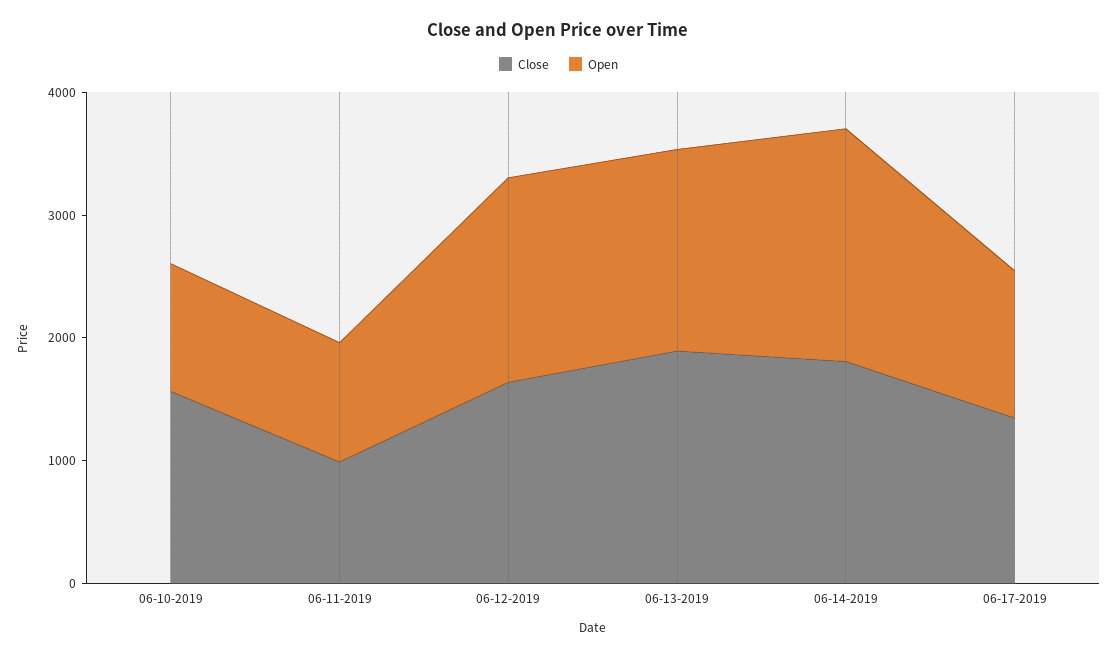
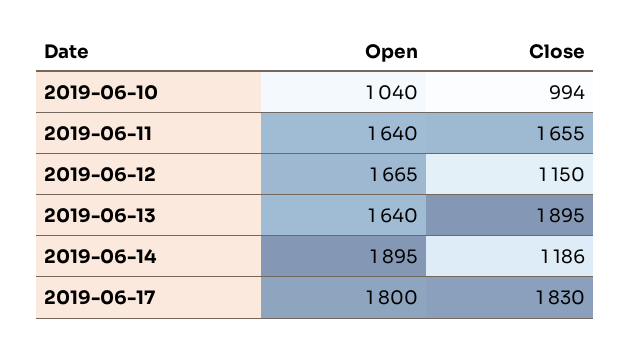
Close, 06-10-2019: 1600 -> 994
Close, 06-11-2019: 1000 -> 1655
Open, 06-11-2019: 1000 -> 1640
Close, 06-12-2019: 1600 -> 1150
Close, 06-14-2019: 1800 -> 1186
Close, 06-17-2019: 1400 -> 1830
Open, 06-17-2019: 1200 -> 1800

